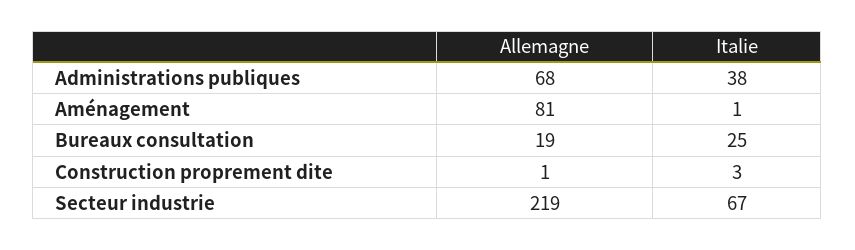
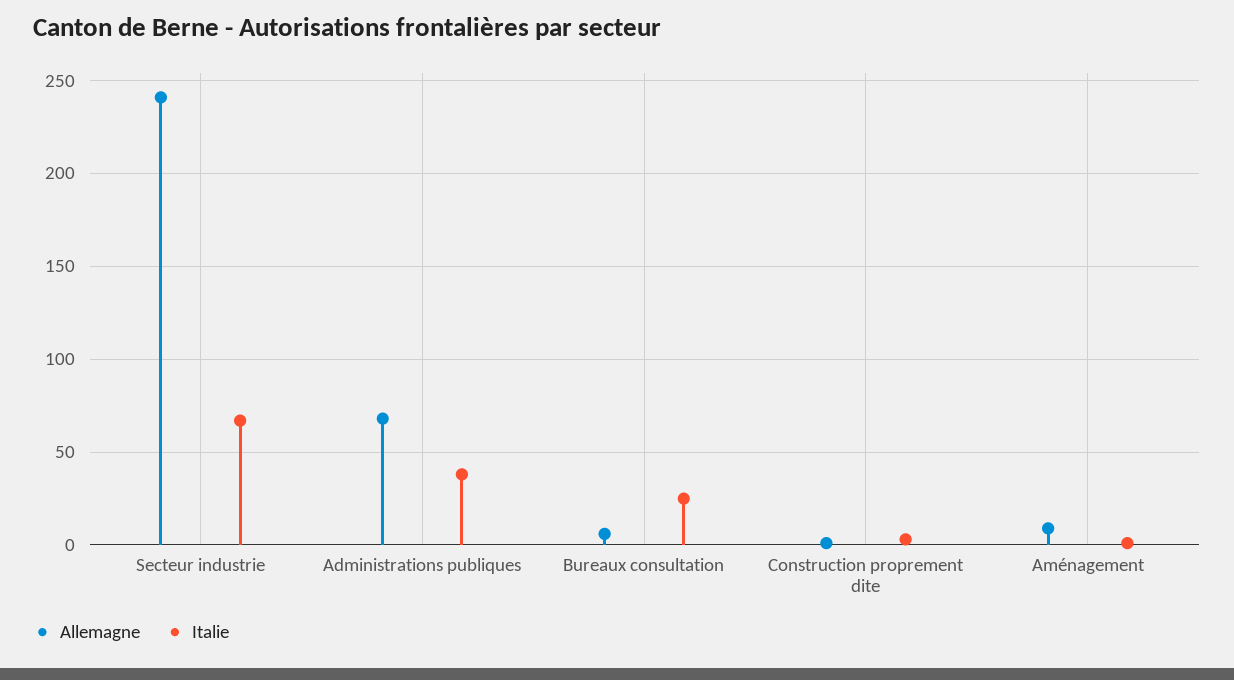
Allemagne, Aménagement: 81 -> 10
Allemagne, Bureaux consultation: 19 -> 5
Allemagne, Secteur industrie: 219 -> 240

